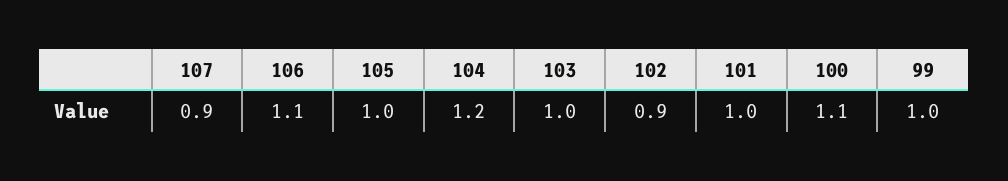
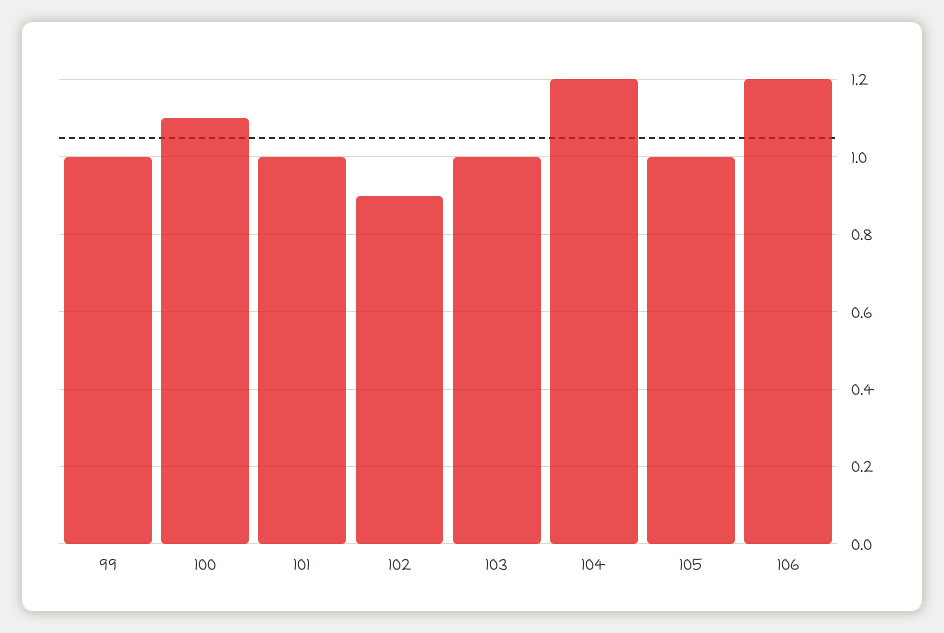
107: 0.9 -> none
106: 1.1 -> 1.2

